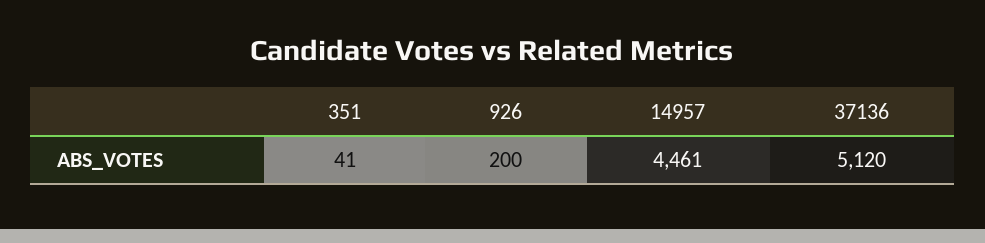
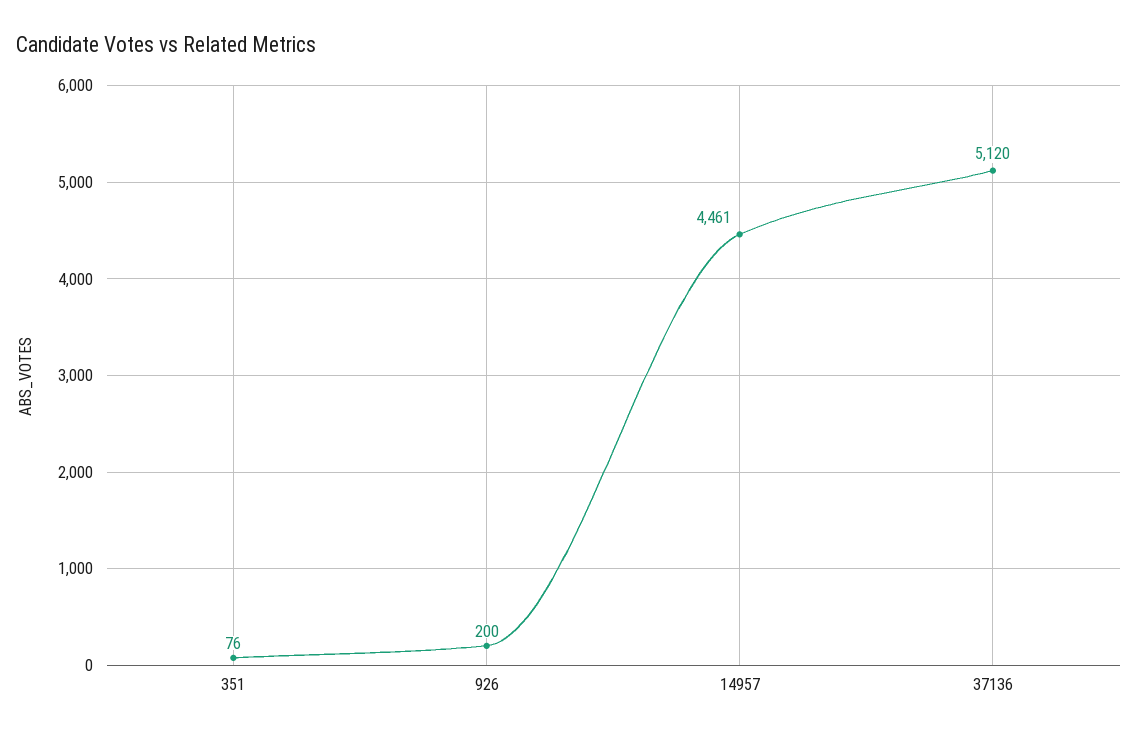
351: 41 -> 76

